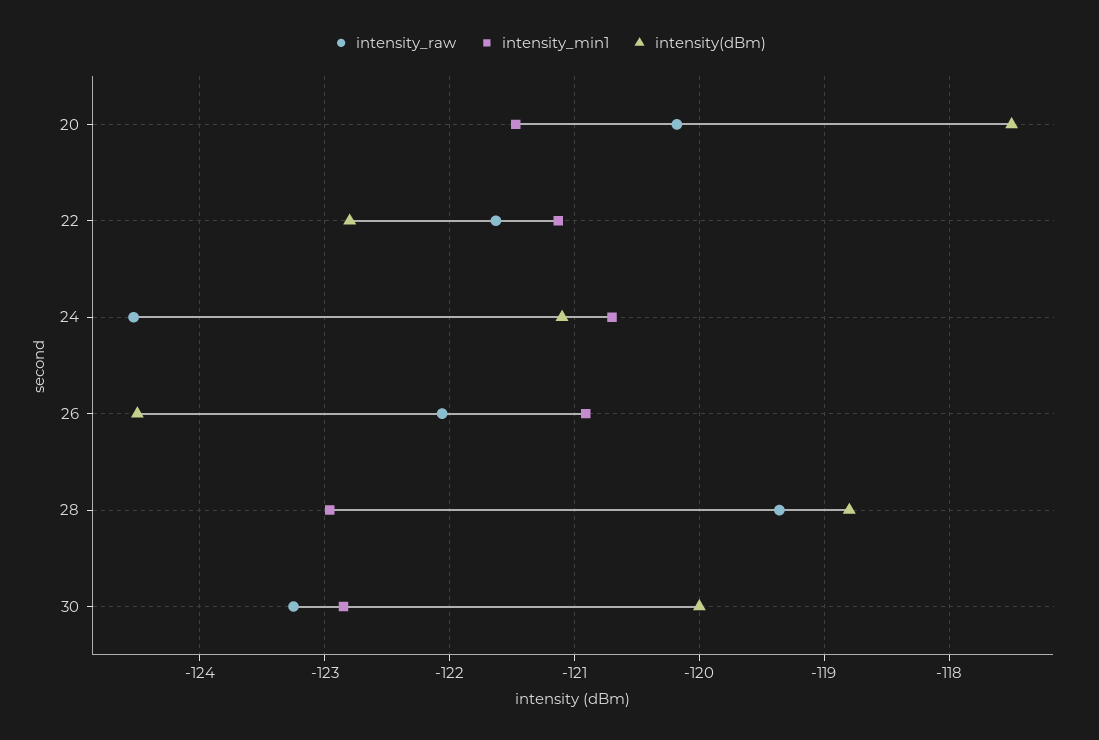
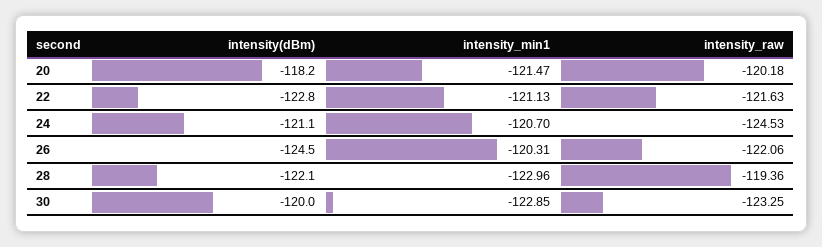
intensity(dBm), 20: -117.5 -> -118.2
intensity_min1, 26: -120.9 -> -120.31
intensity(dBm), 28: -118.8 -> -122.1

